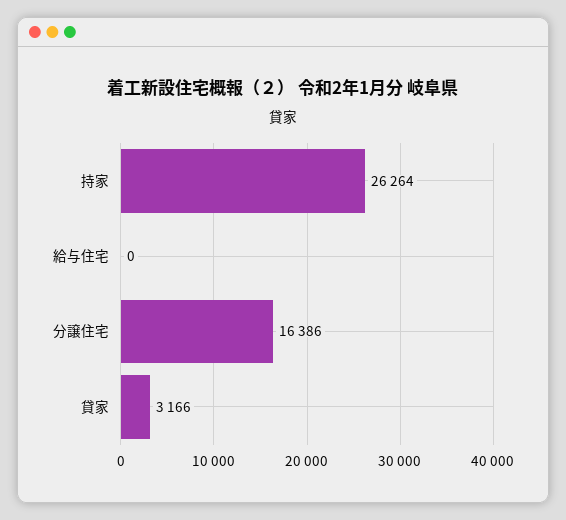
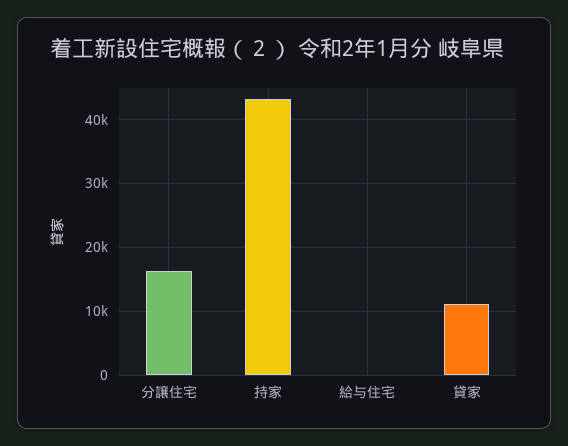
持家: 26264 -> 43000
貸家: 3166 -> 11000

